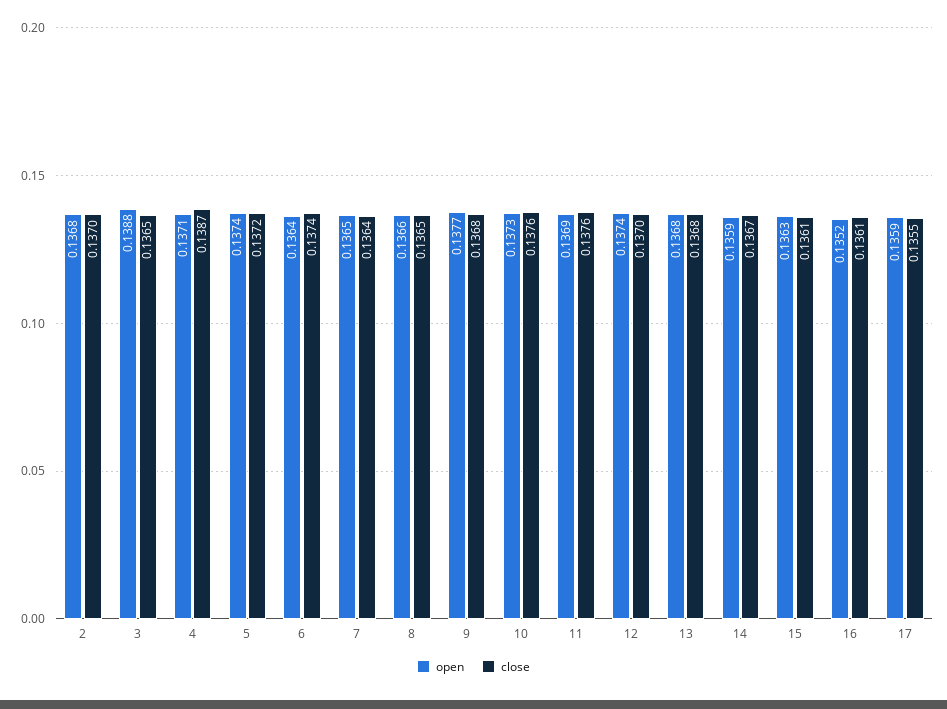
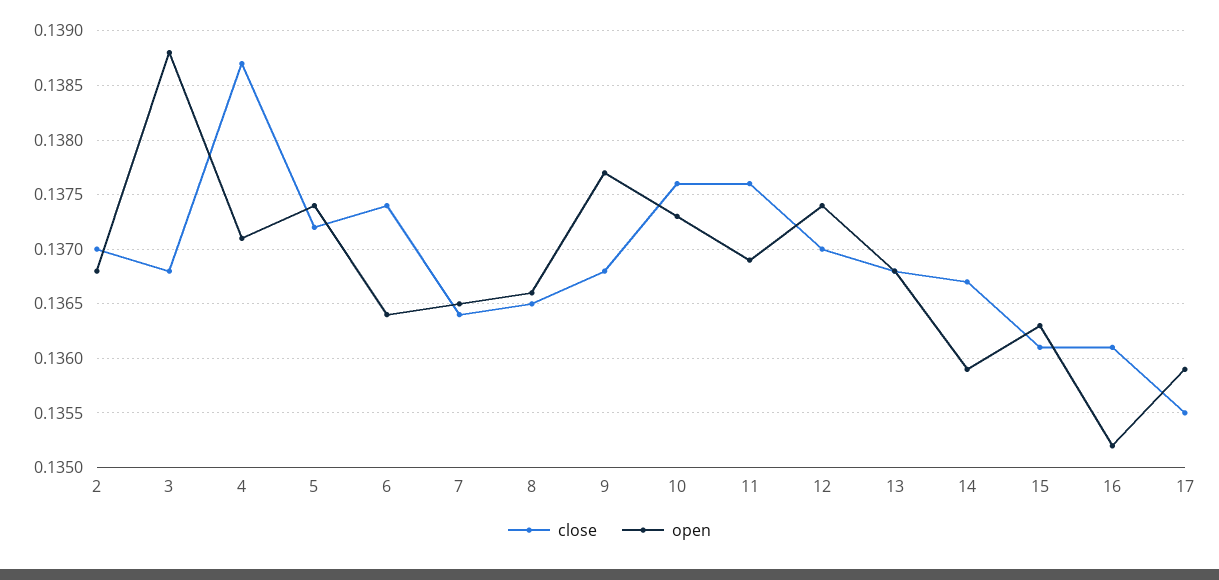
close, 3: 0.1365 -> 0.1368

